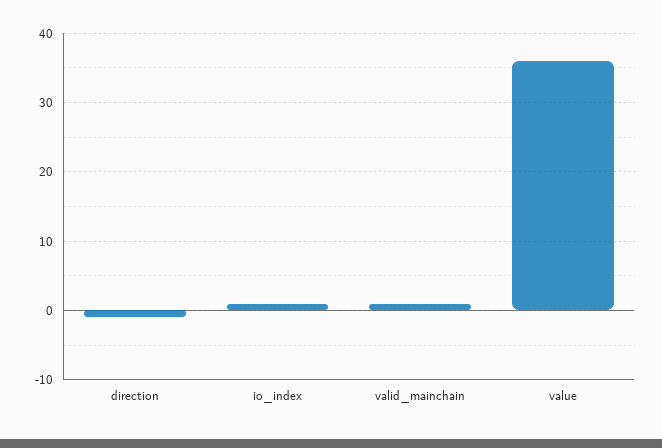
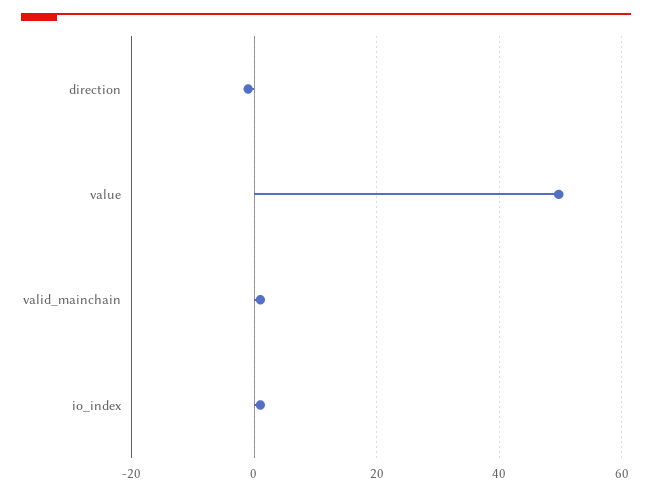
value: 36 -> 50

